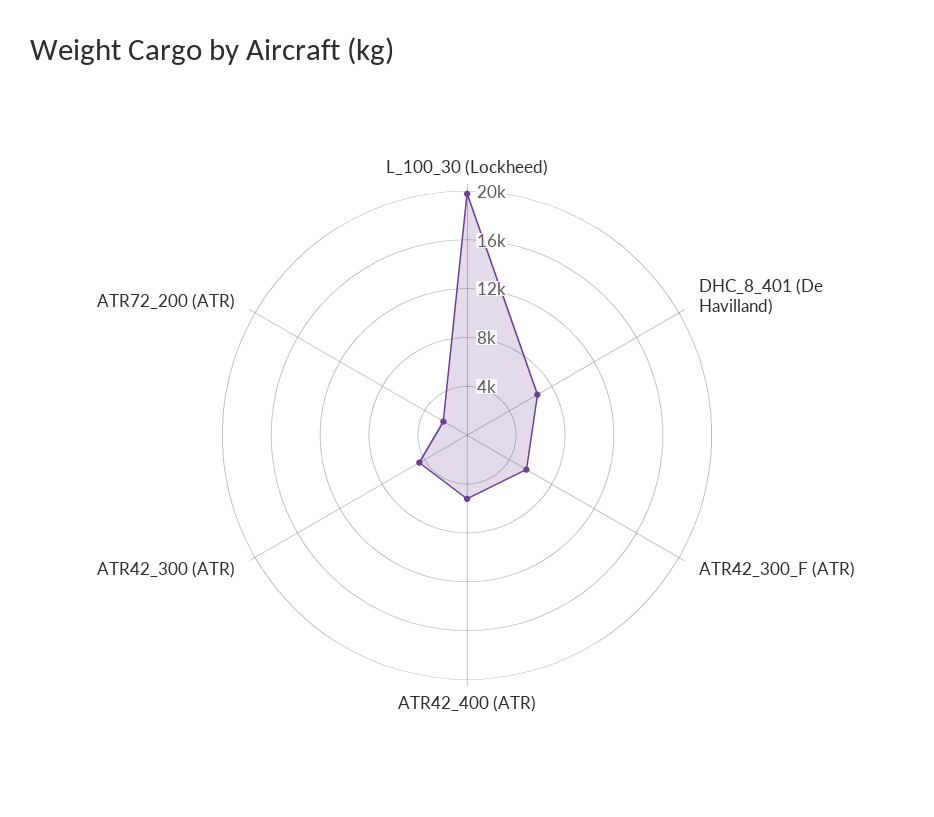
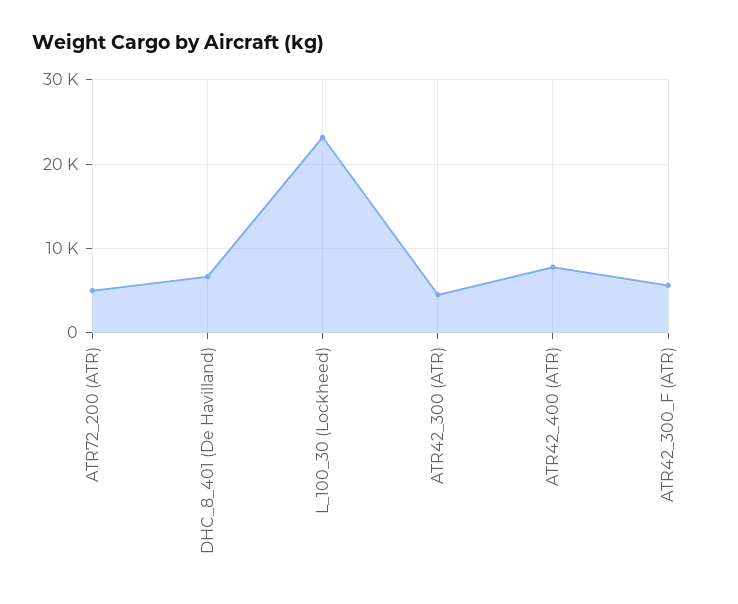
L_100_30 (Lockheed): 20000 -> 23000
ATR42_400 (ATR): 5000 -> 8000
ATR72_200 (ATR): 2000 -> 5000

